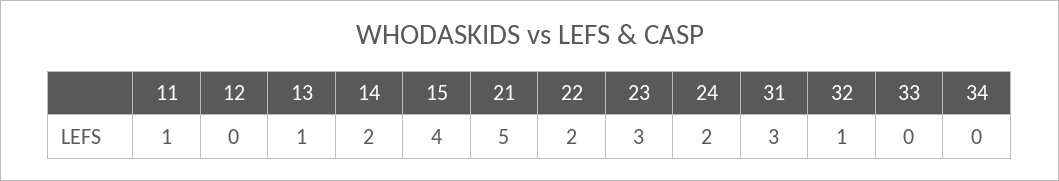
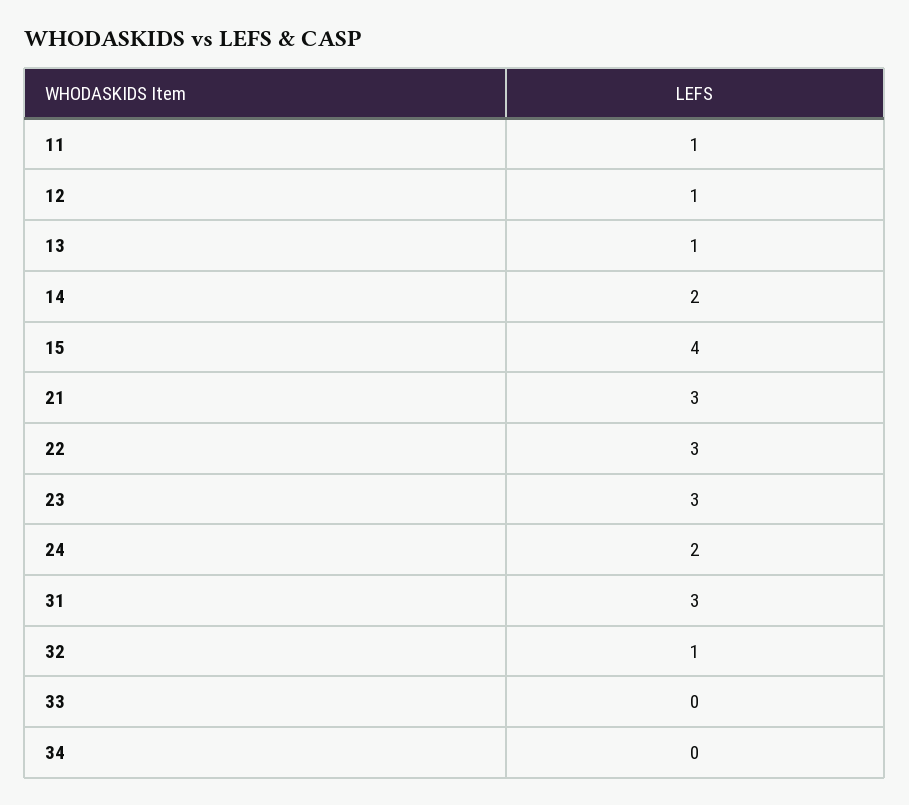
12: 0 -> 1
21: 5 -> 3
22: 2 -> 3

